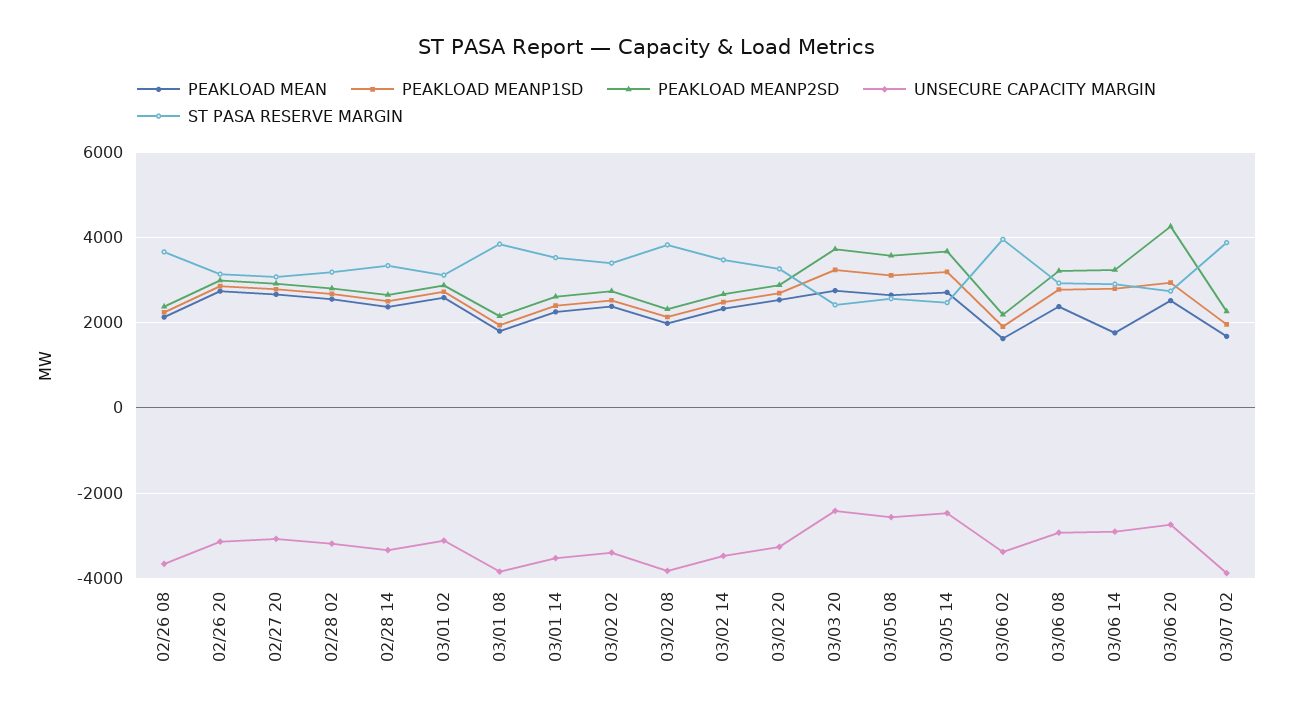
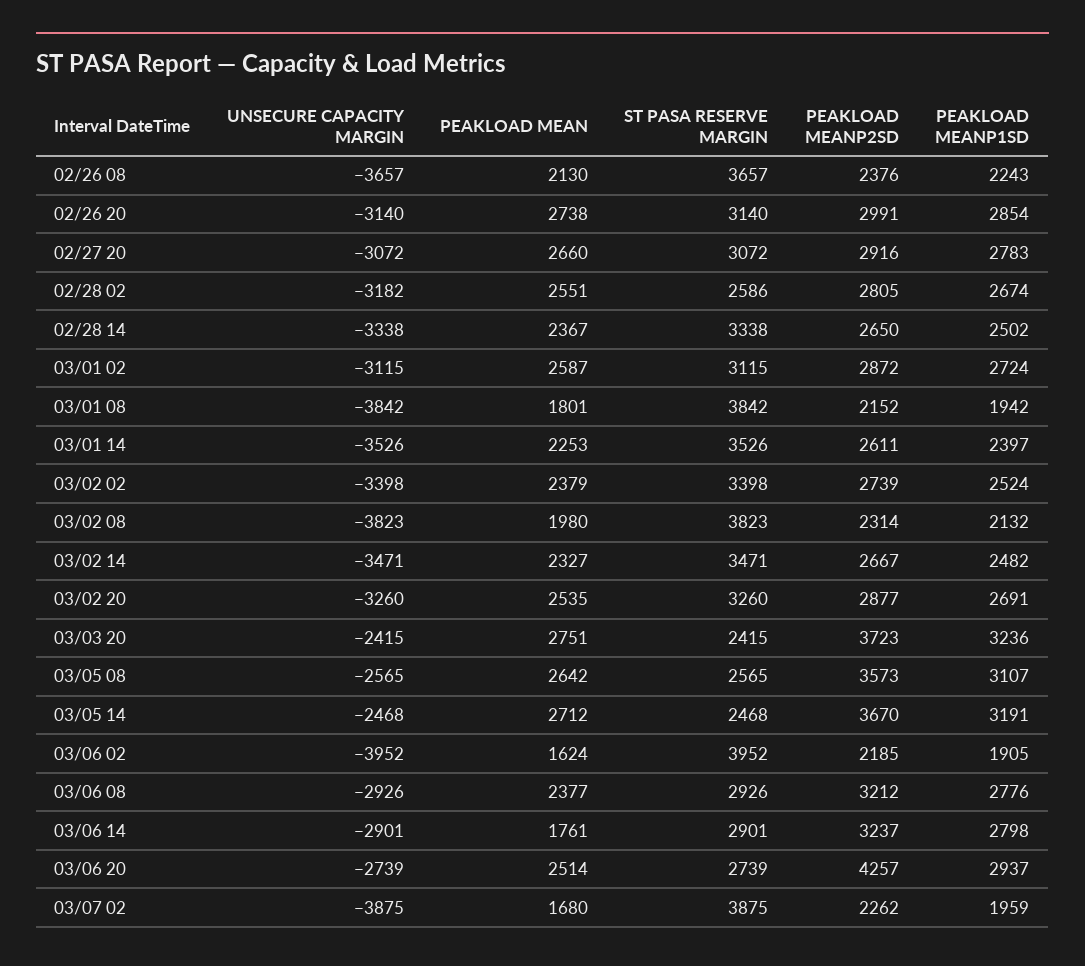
ST PASA RESERVE MARGIN, 02/28 02: 3200 -> 2586
UNSECURE CAPACITY MARGIN, 03/06 02: -3400 -> -3952

